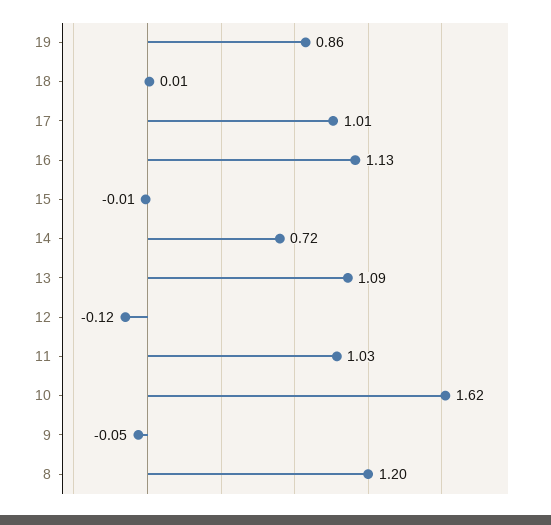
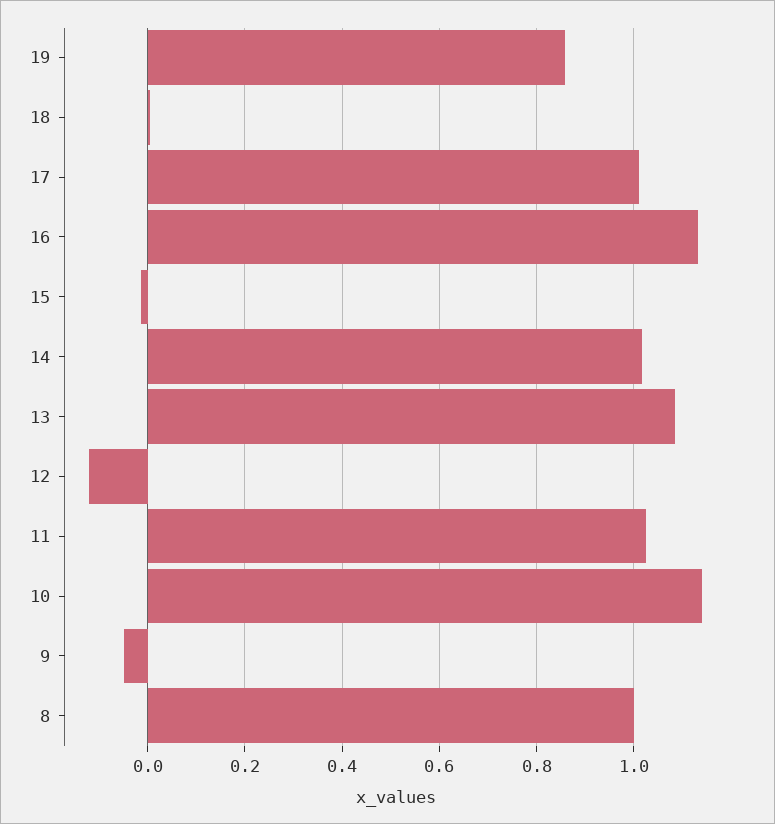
14: 0.72 -> 1.02
10: 1.62 -> 1.14
8: 1.2 -> 1

